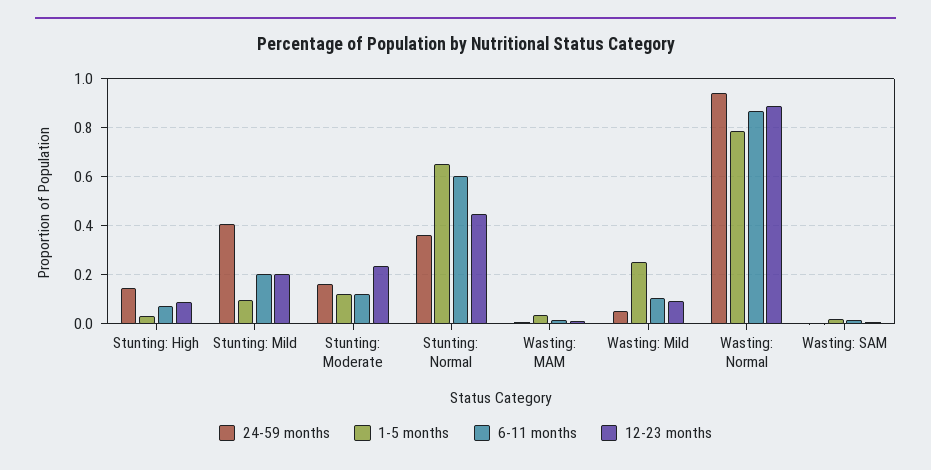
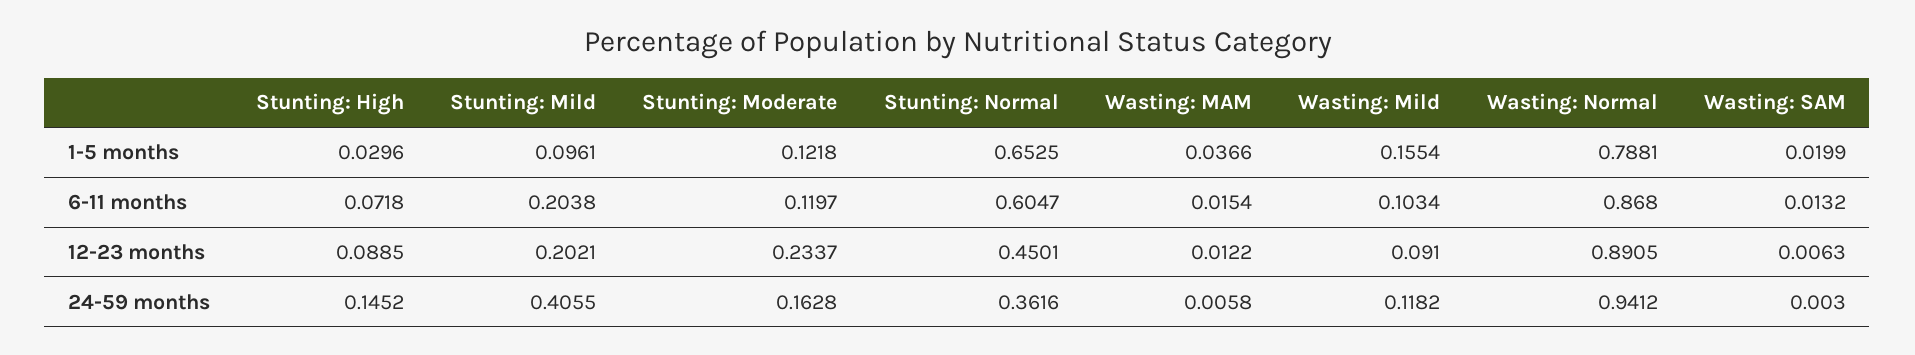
24-59 months, Wasting: Mild: 0.05 -> 0.1182
1-5 months, Wasting: Mild: 0.25 -> 0.1554

